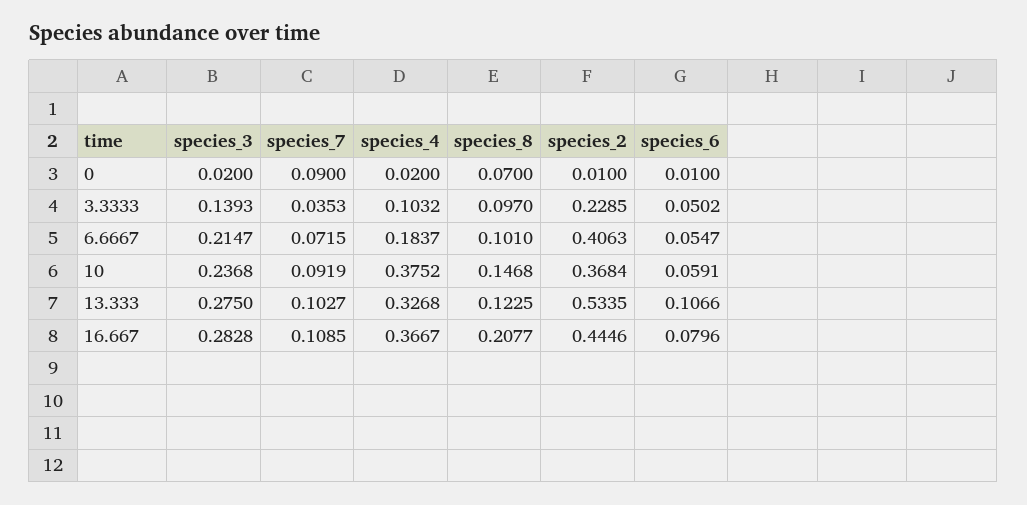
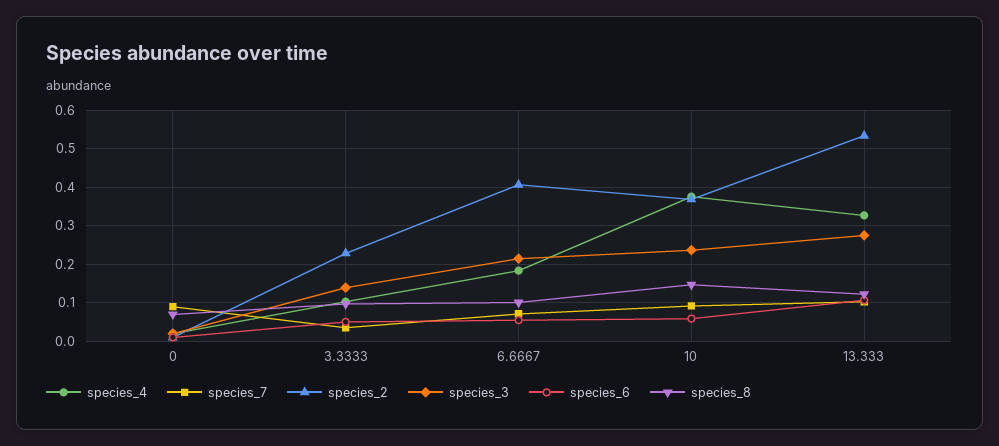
species_3, 16.667: 0.2828 -> none
species_7, 16.667: 0.1085 -> none
species_4, 16.667: 0.3667 -> none
species_8, 16.667: 0.2077 -> none
species_2, 16.667: 0.4446 -> none
species_6, 16.667: 0.0796 -> none

